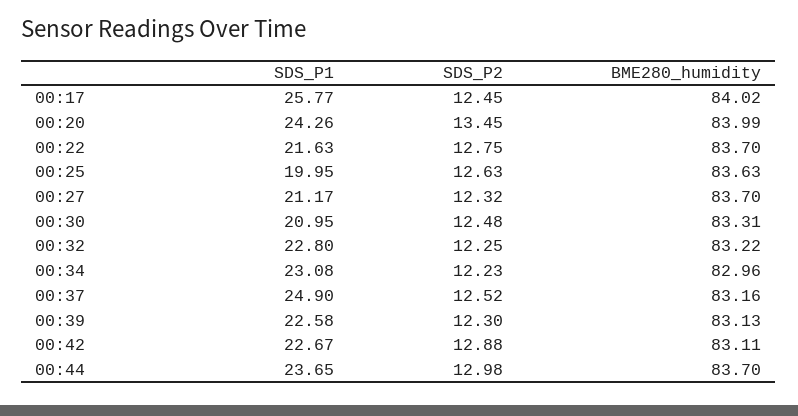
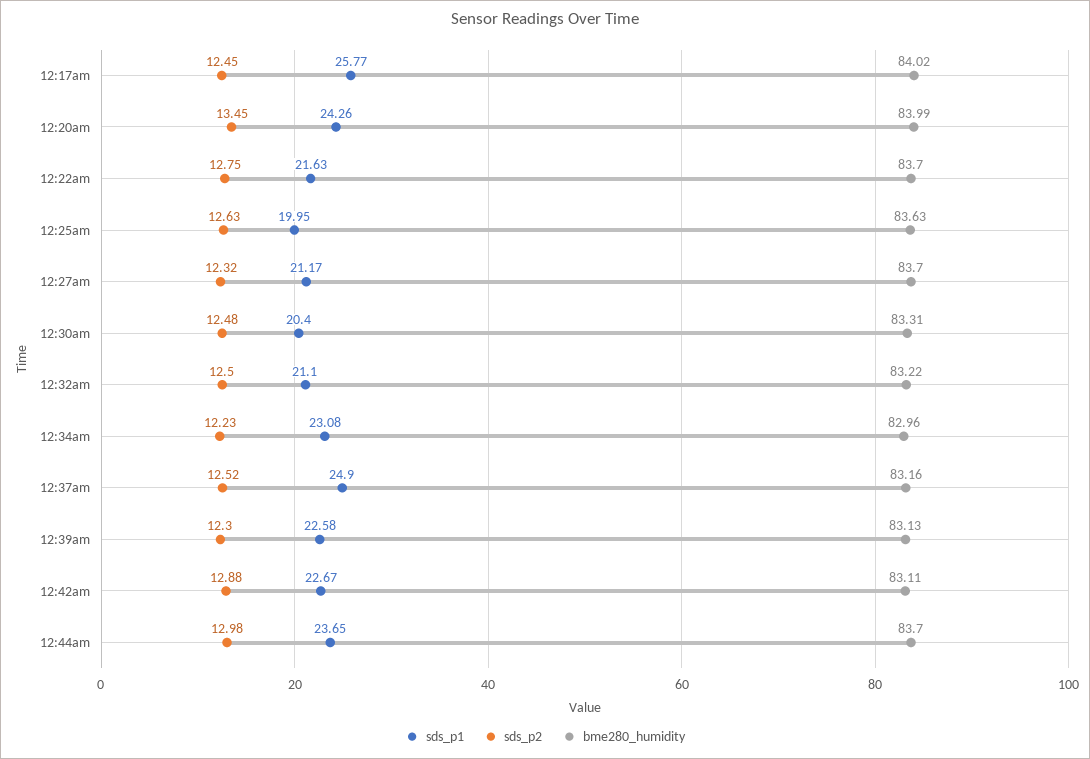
SDS_P1, 00:30: 20.95 -> 20.4
SDS_P1, 00:32: 22.8 -> 21.1
SDS_P2, 00:32: 12.25 -> 12.5

